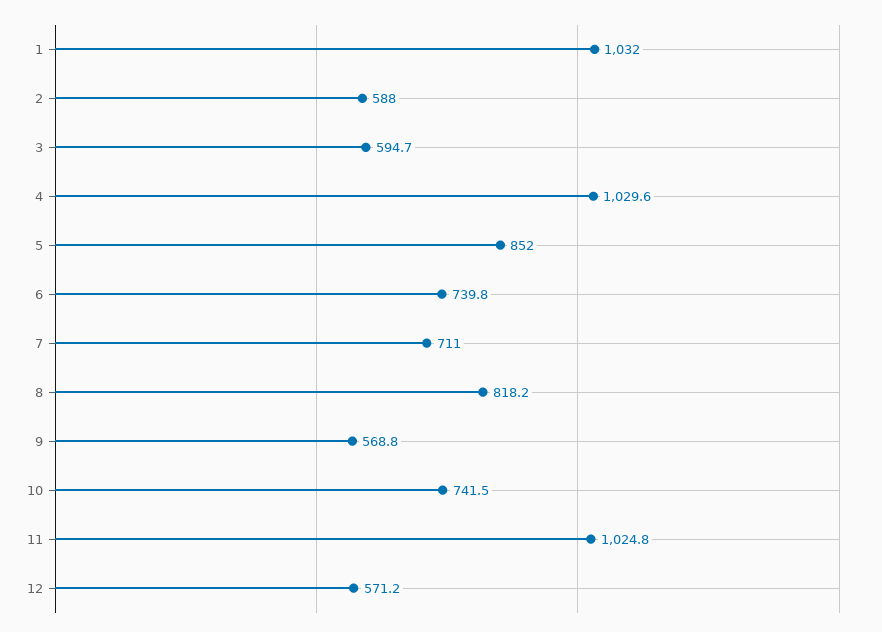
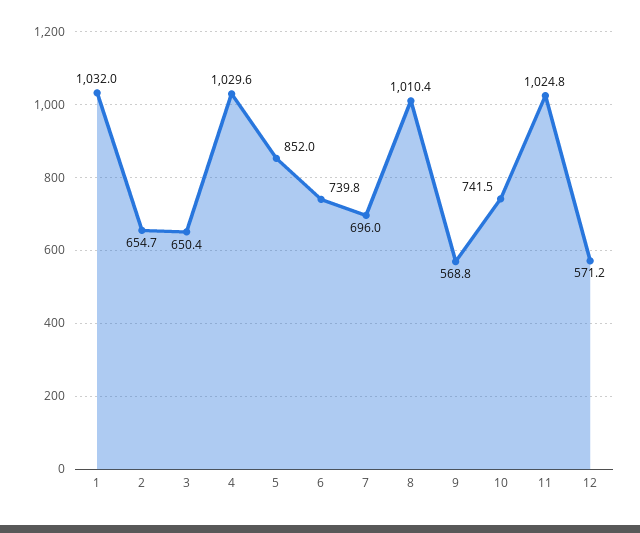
2: 588 -> 654.7
3: 594.7 -> 650.4
7: 711 -> 696
8: 818.2 -> 1010.4

